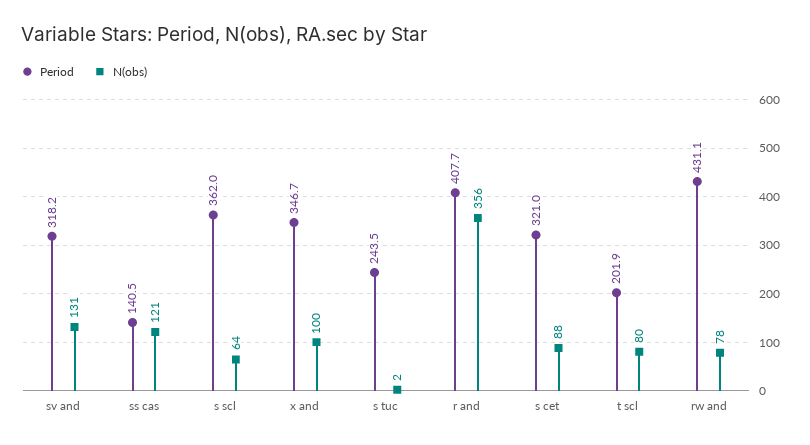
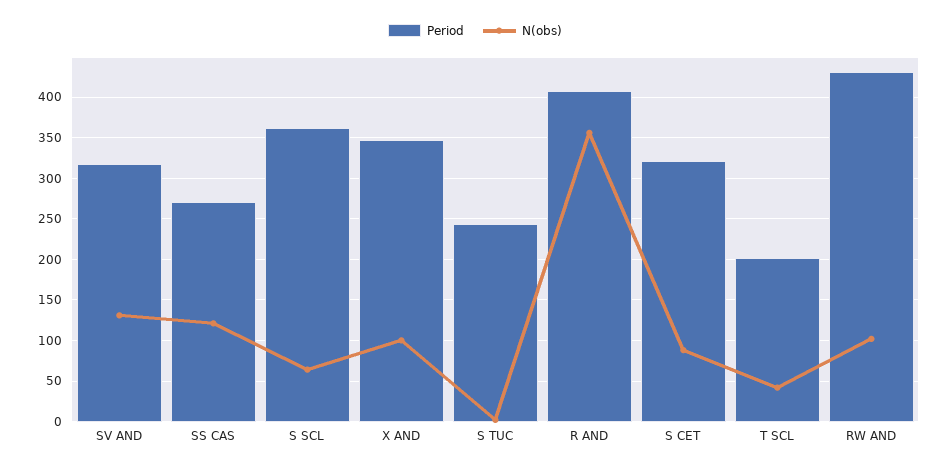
Period, ss cas: 140.5 -> 270
N(obs), t scl: 80 -> 40
N(obs), rw and: 78 -> 100

